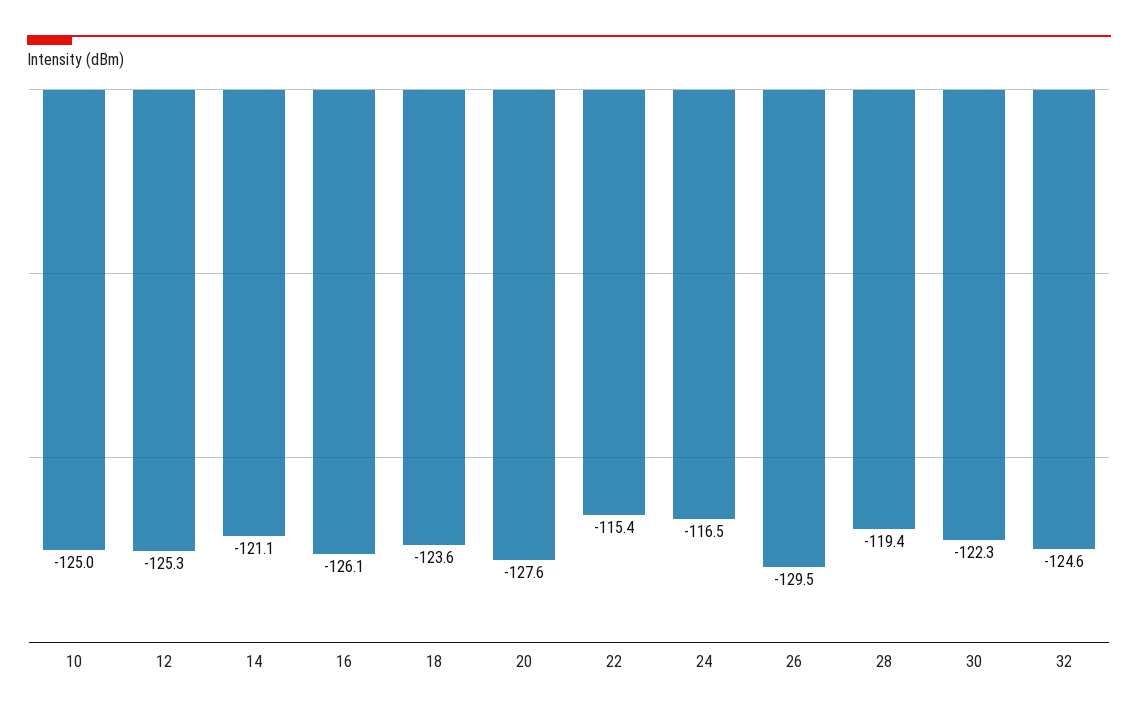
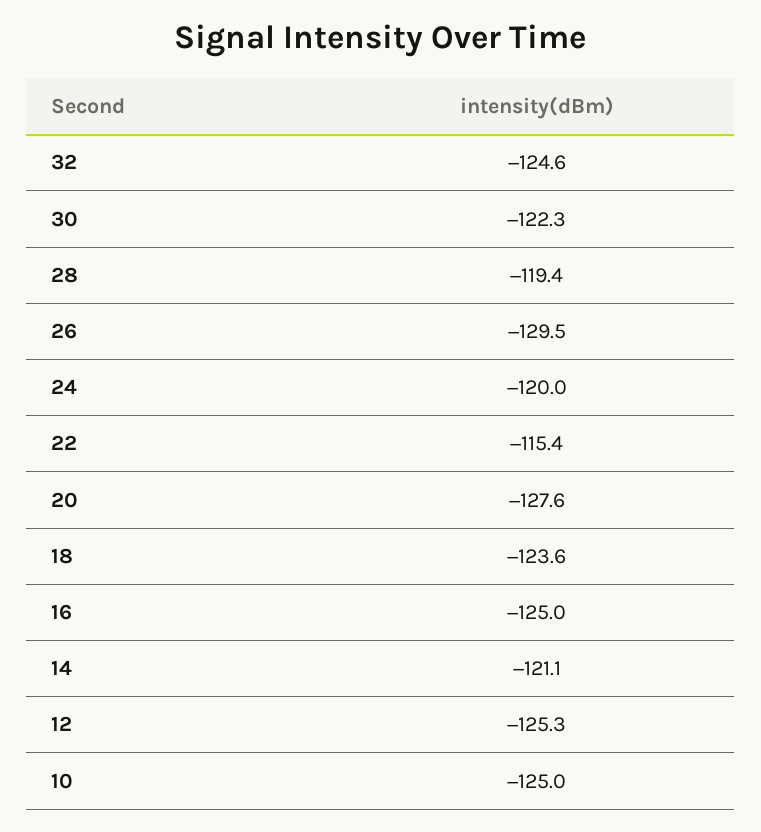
16: -126.1 -> -125
24: -116.5 -> -120

